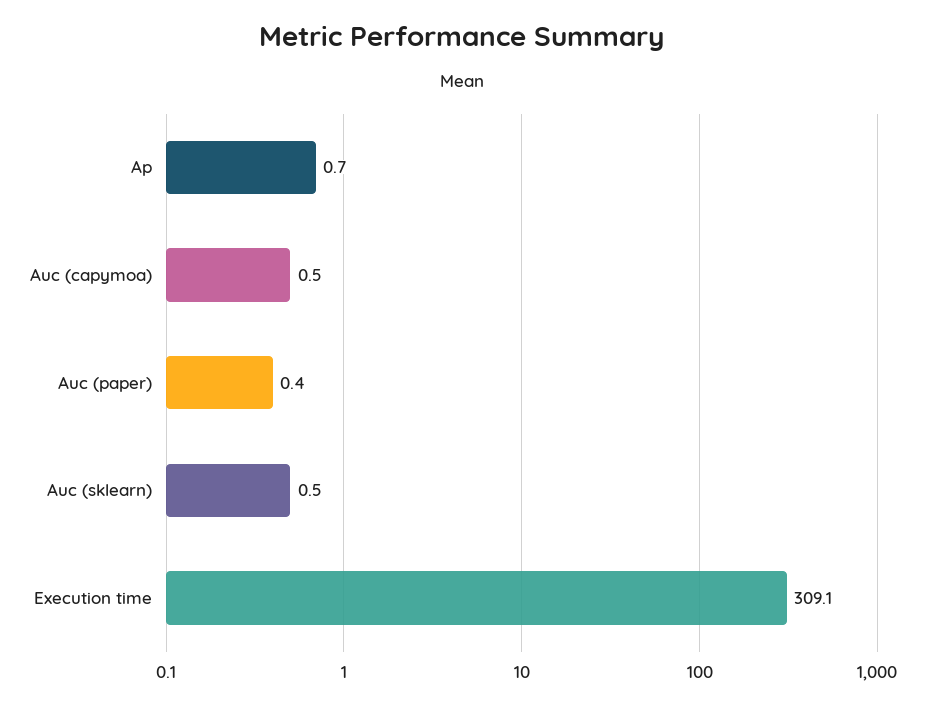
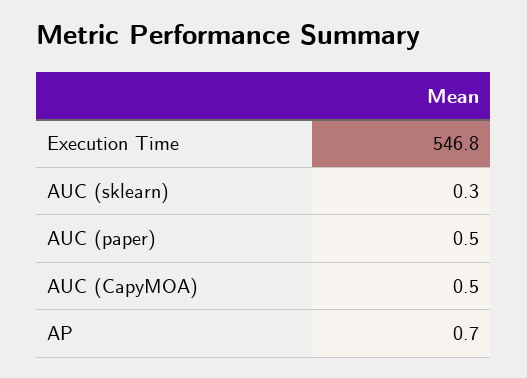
Auc (paper): 0.4 -> 0.5
Auc (sklearn): 0.5 -> 0.3
Execution time: 309.1 -> 546.8

